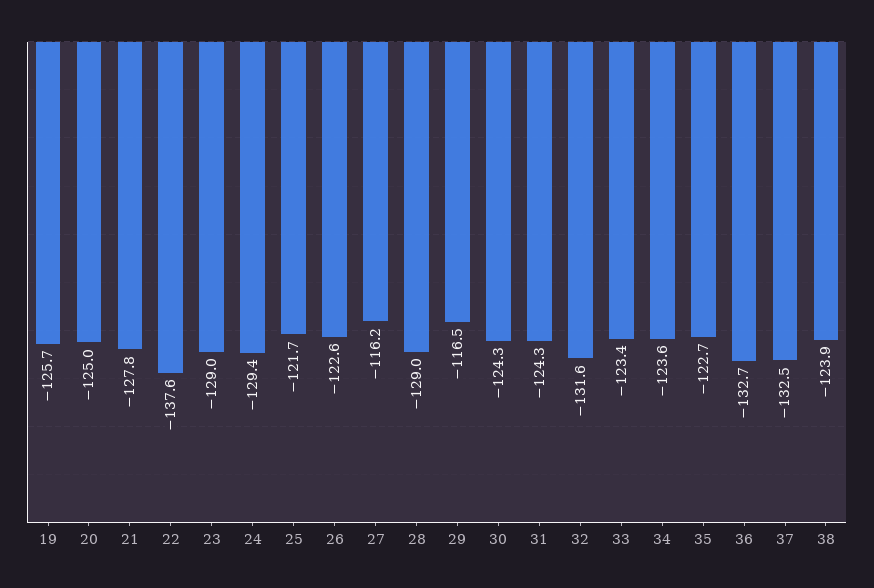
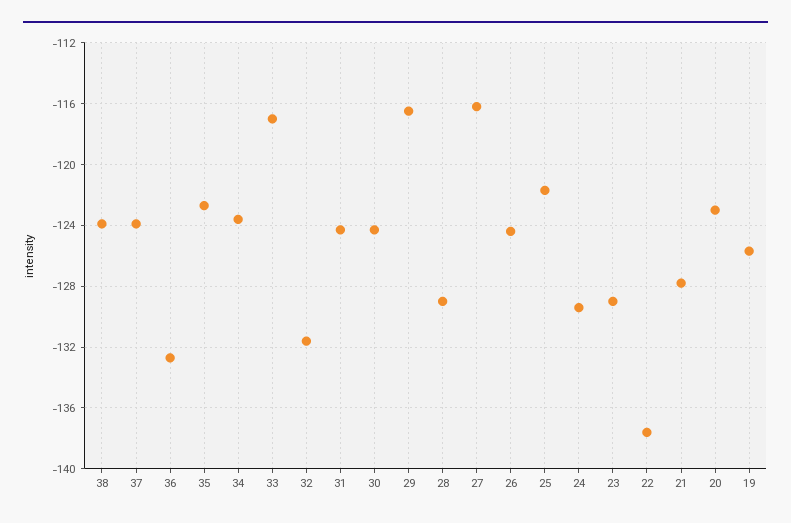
20: -125 -> -123
26: -122.6 -> -124.5
33: -123.4 -> -117
37: -132.5 -> -124

